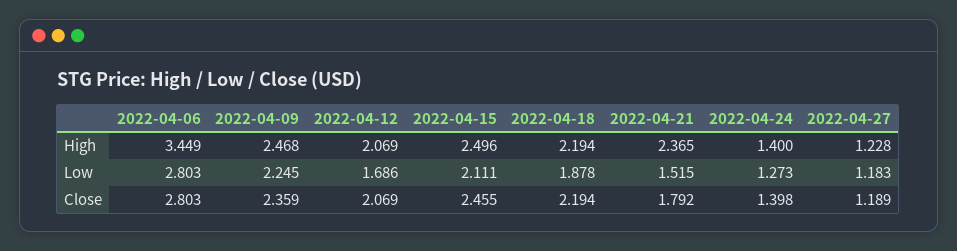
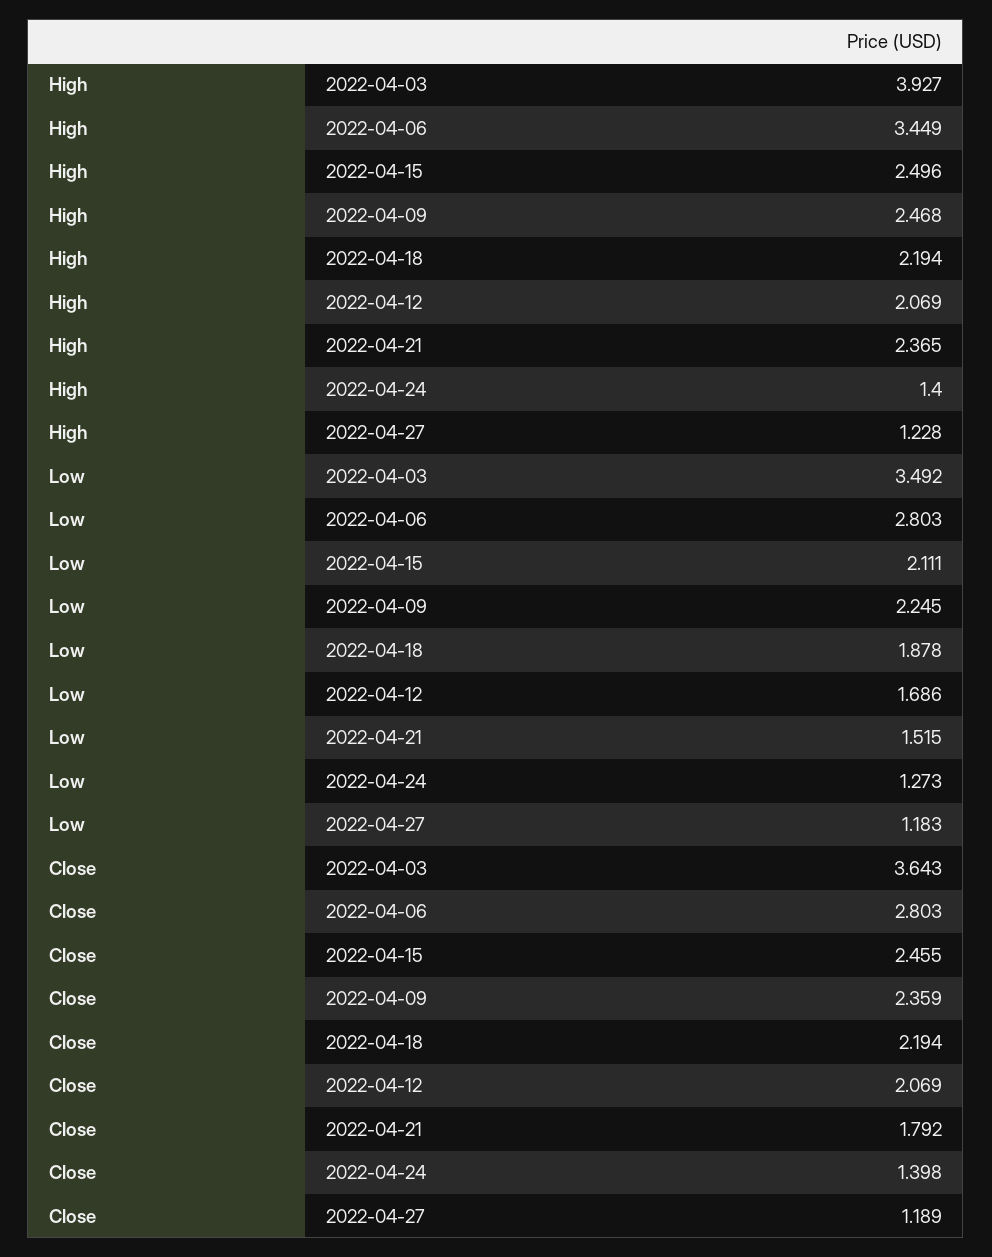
2022-04-03, High: none -> 3.927
2022-04-03, Low: none -> 3.492
2022-04-03, Close: none -> 3.643

